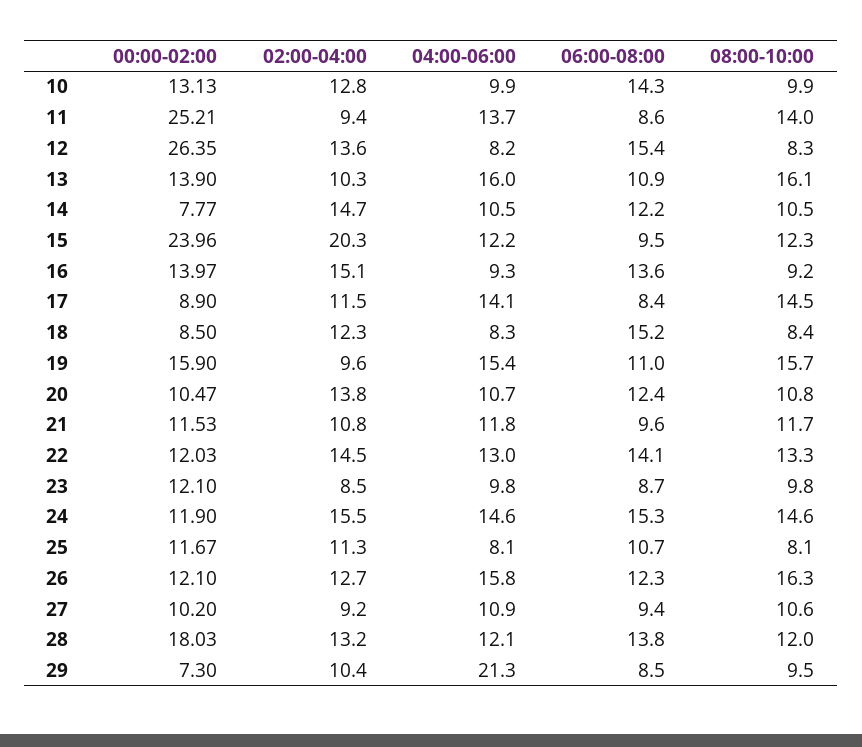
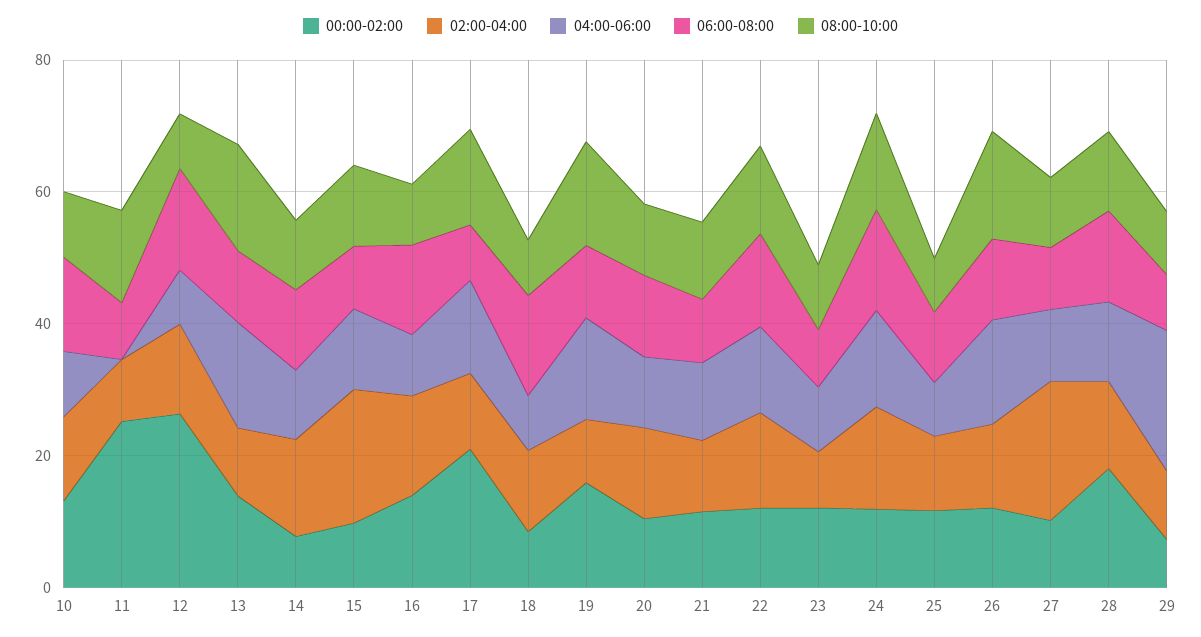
04:00-06:00, 11: 13.7 -> 0
00:00-02:00, 15: 23.96 -> 10
00:00-02:00, 17: 8.9 -> 20
02:00-04:00, 27: 9.2 -> 20

